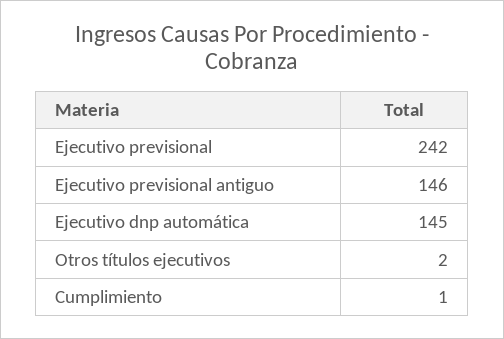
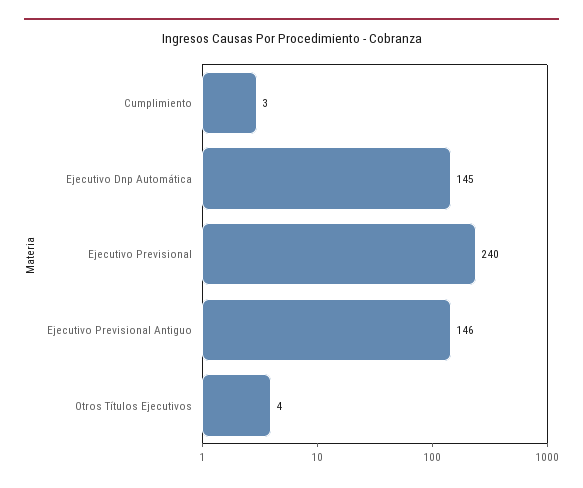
Ejecutivo previsional: 242 -> 240
Otros títulos ejecutivos: 2 -> 4
Cumplimiento: 1 -> 3

